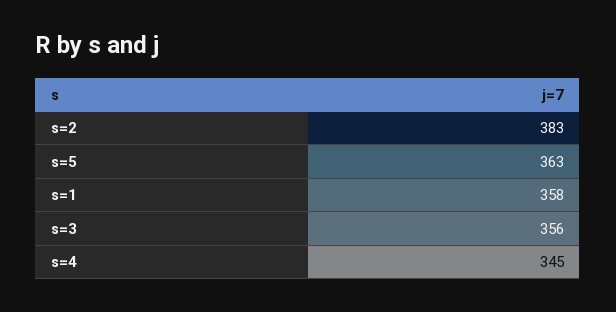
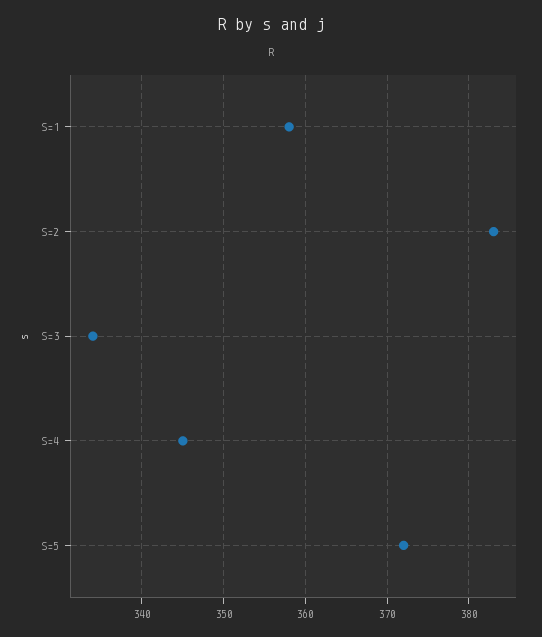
s=5: 363 -> 372
s=3: 356 -> 334

